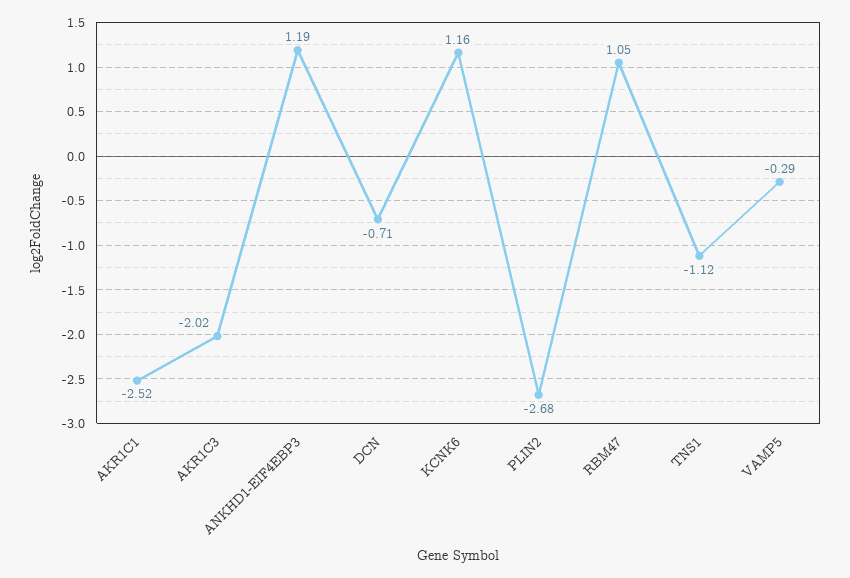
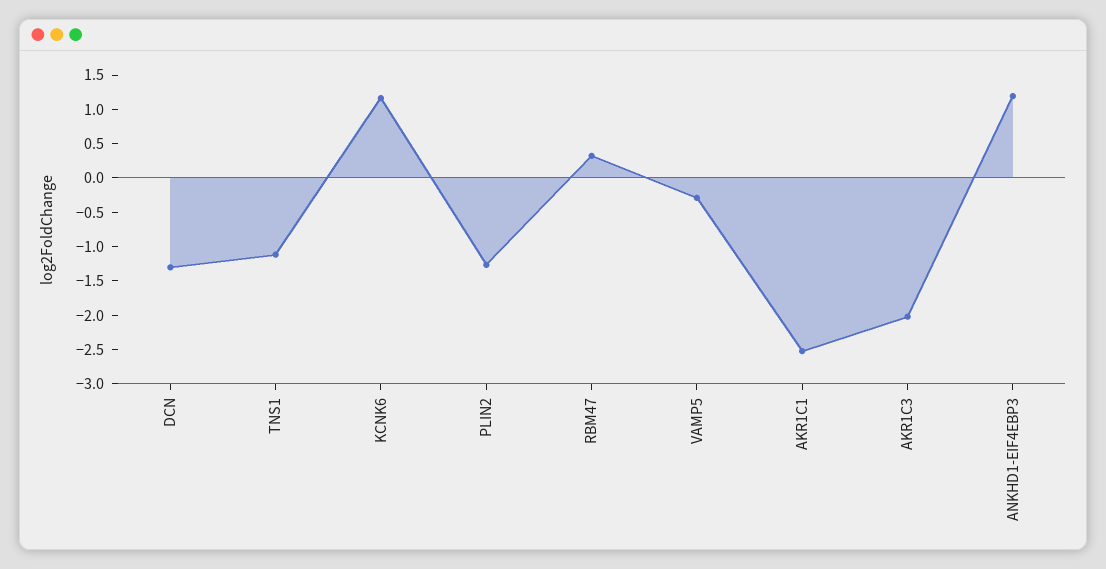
DCN: -0.71 -> -1.25
PLIN2: -2.68 -> -1.25
RBM47: 1.05 -> 0.25

